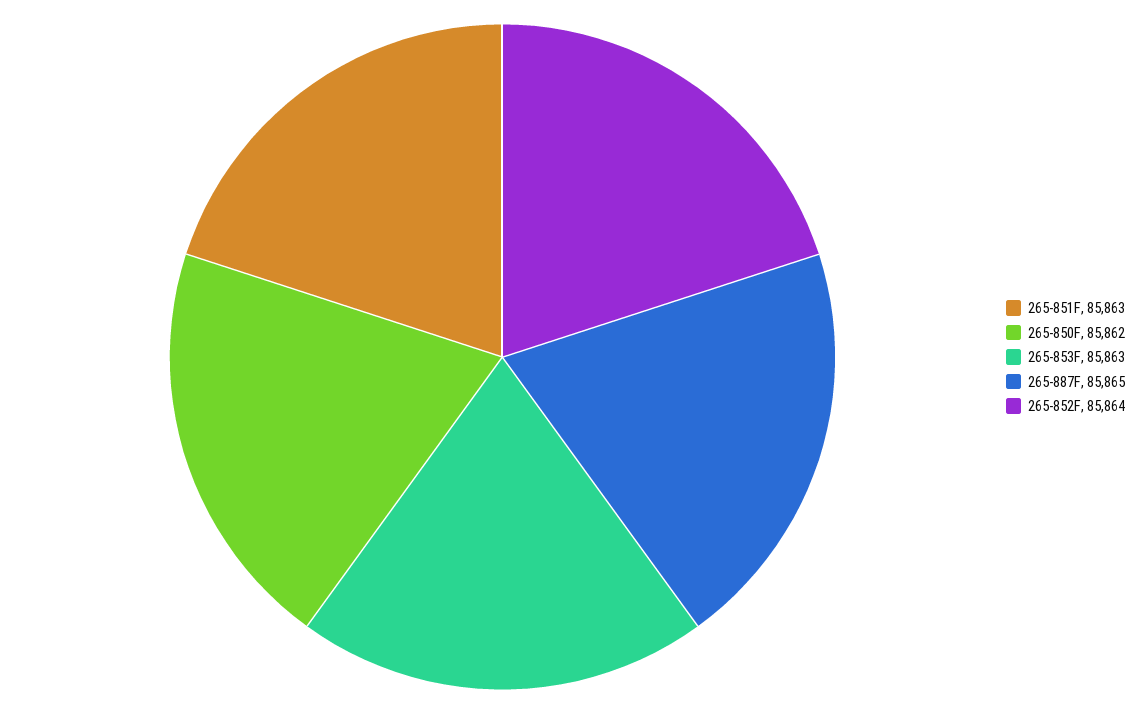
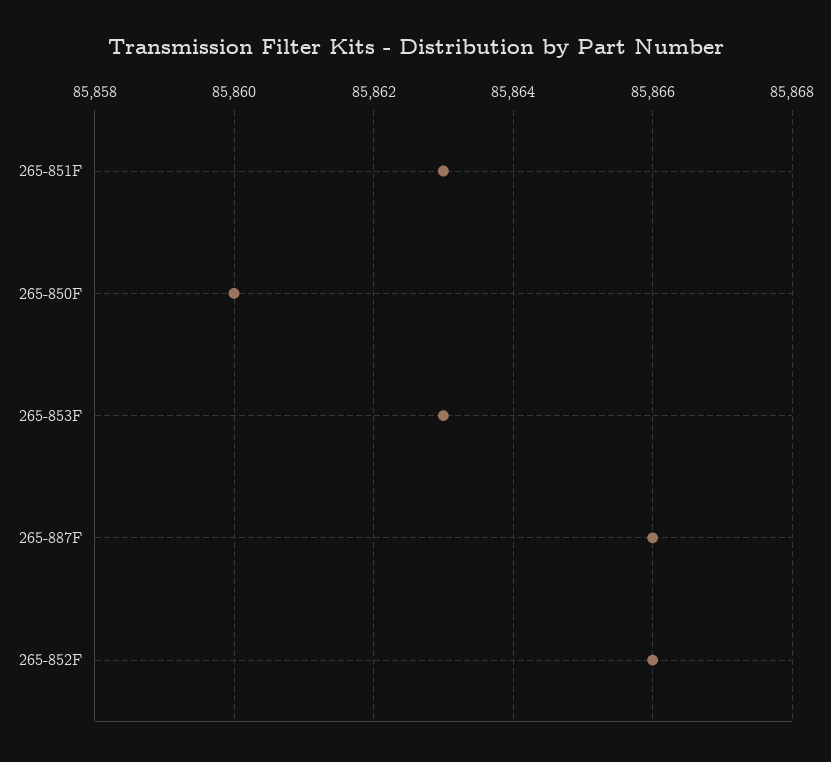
265-850F: 85862 -> 85860
265-887F: 85865 -> 85866
265-852F: 85864 -> 85866

